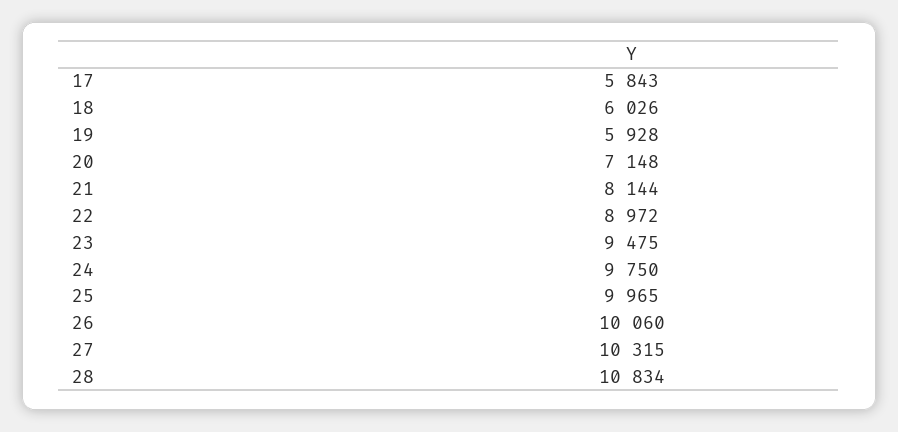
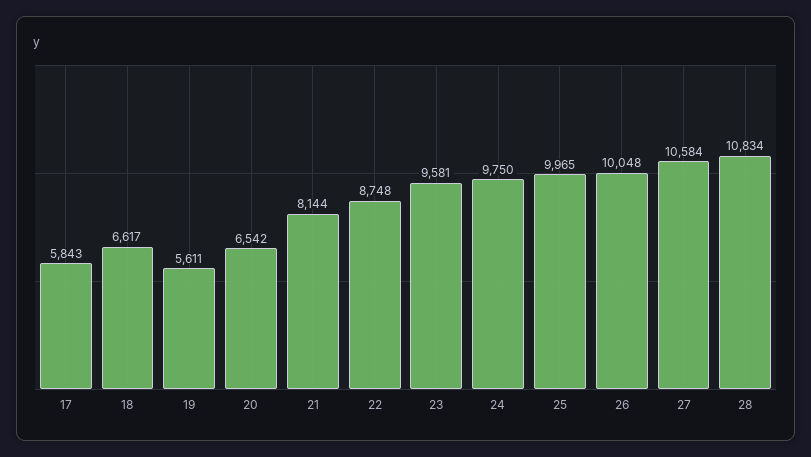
18: 6026 -> 6617
19: 5928 -> 5611
20: 7148 -> 6542
22: 8972 -> 8748
23: 9475 -> 9581
26: 10060 -> 10048
27: 10315 -> 10584

